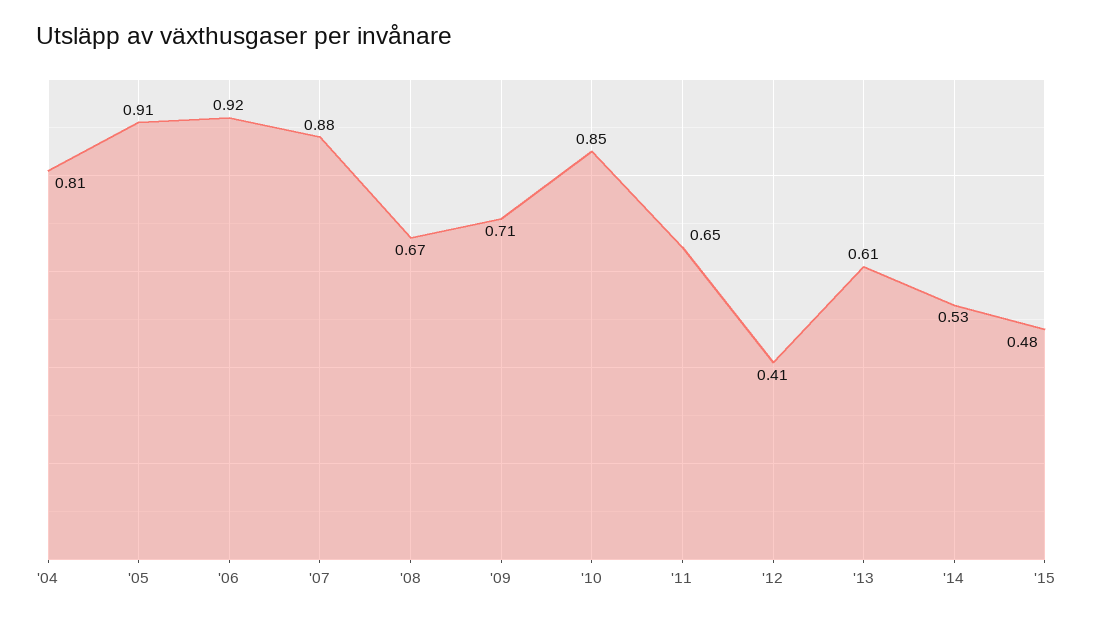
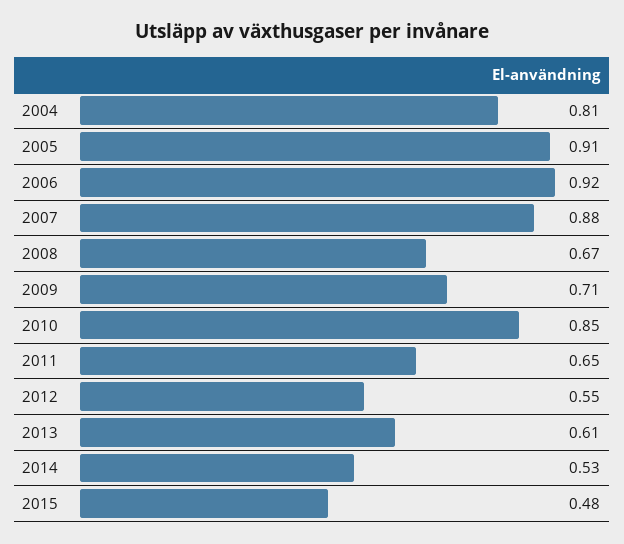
'12: 0.41 -> 0.55

